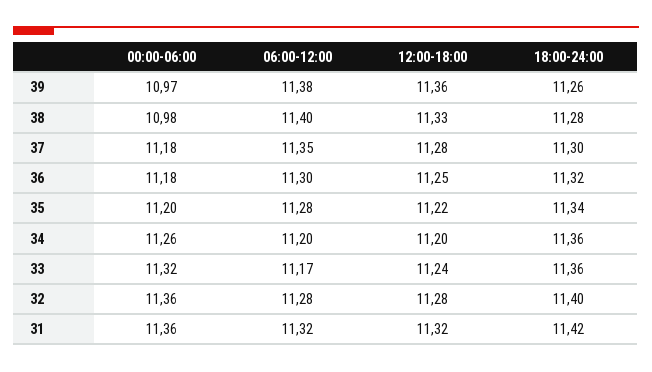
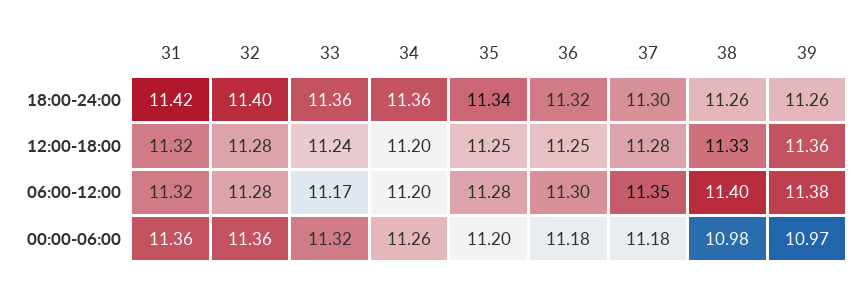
18:00-24:00, 38: 11.28 -> 11.26
12:00-18:00, 35: 11.22 -> 11.25

